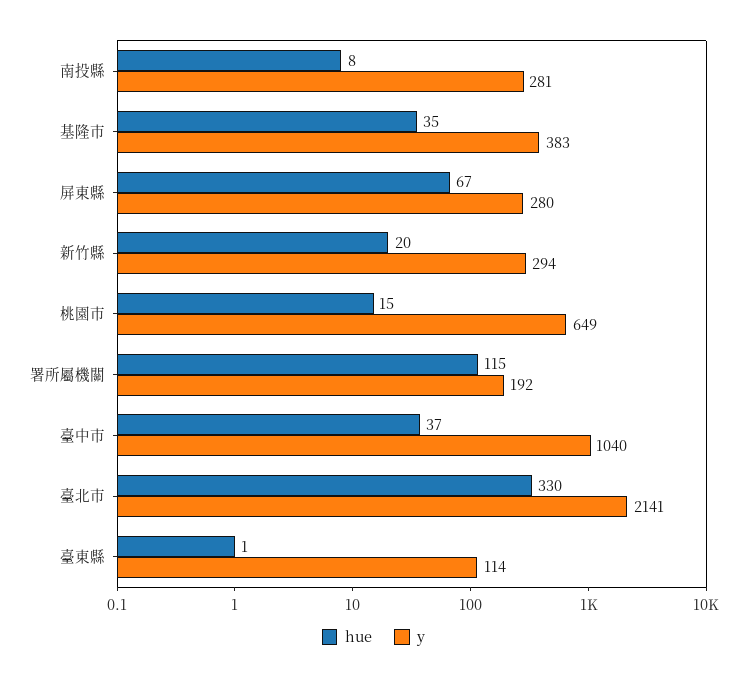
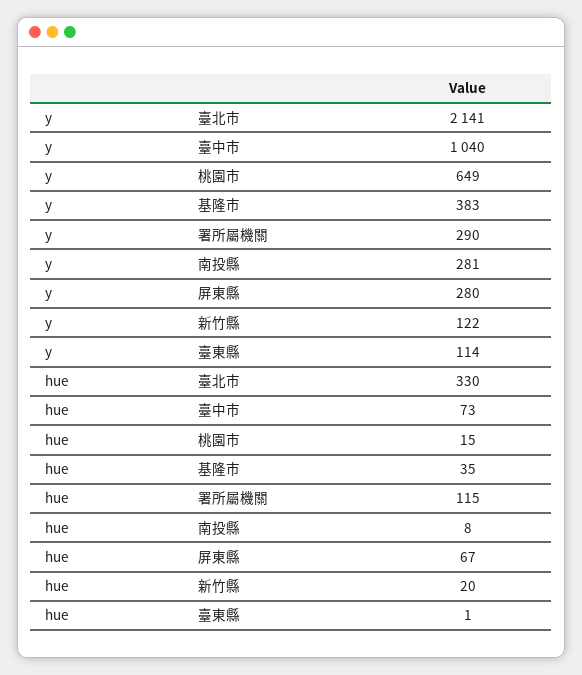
y, 新竹縣: 294 -> 122
y, 署所屬機關: 192 -> 290
hue, 臺中市: 37 -> 73

